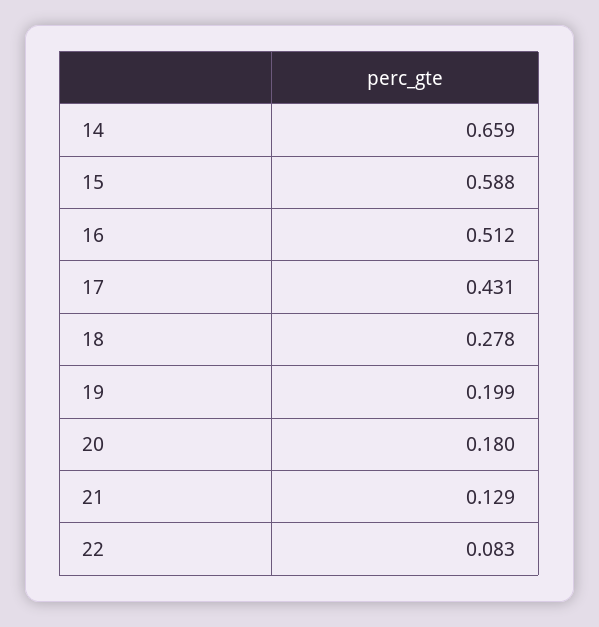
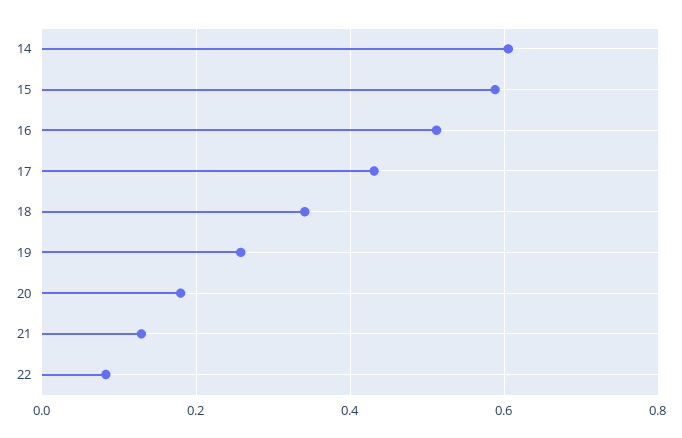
14: 0.659 -> 0.6
18: 0.278 -> 0.34
19: 0.199 -> 0.26

